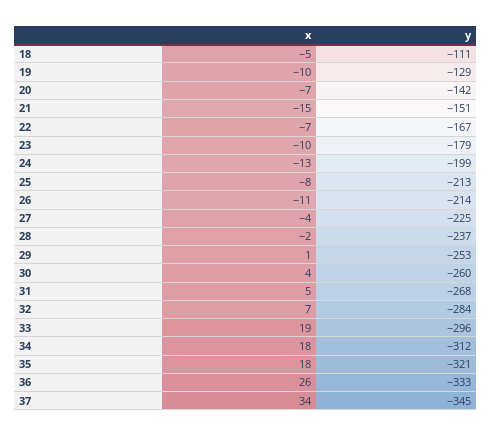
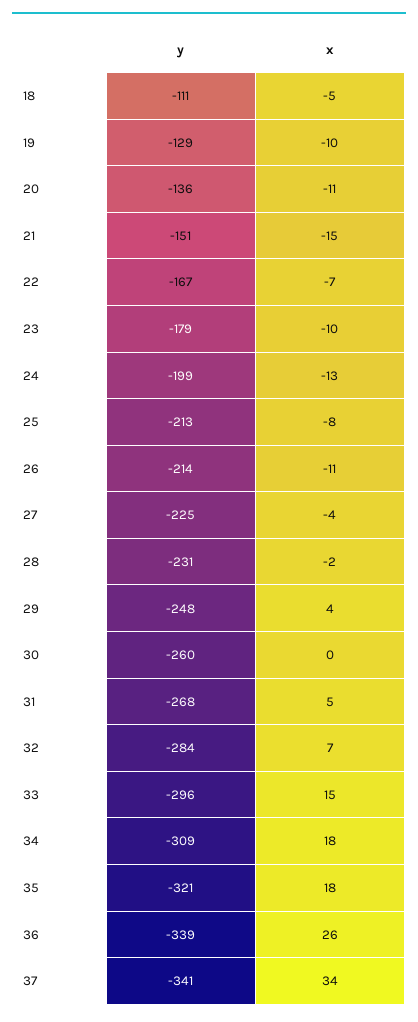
x, 20: -7 -> -11
y, 20: -142 -> -136
y, 28: -237 -> -231
x, 29: 1 -> 4
y, 29: -253 -> -248
x, 30: 4 -> 0
x, 33: 19 -> 15
y, 34: -312 -> -309
y, 36: -333 -> -339
y, 37: -345 -> -341

